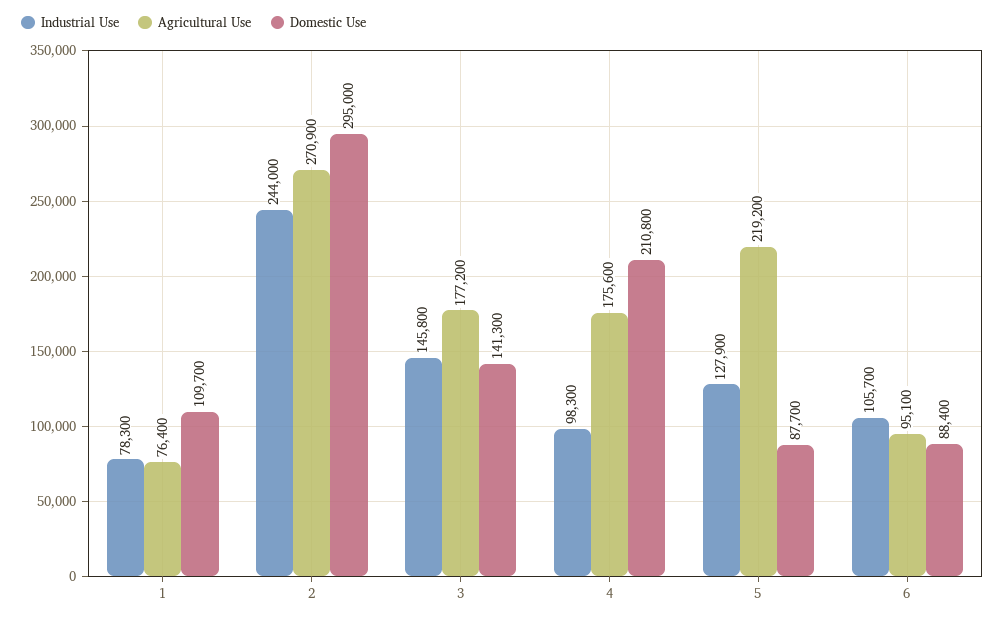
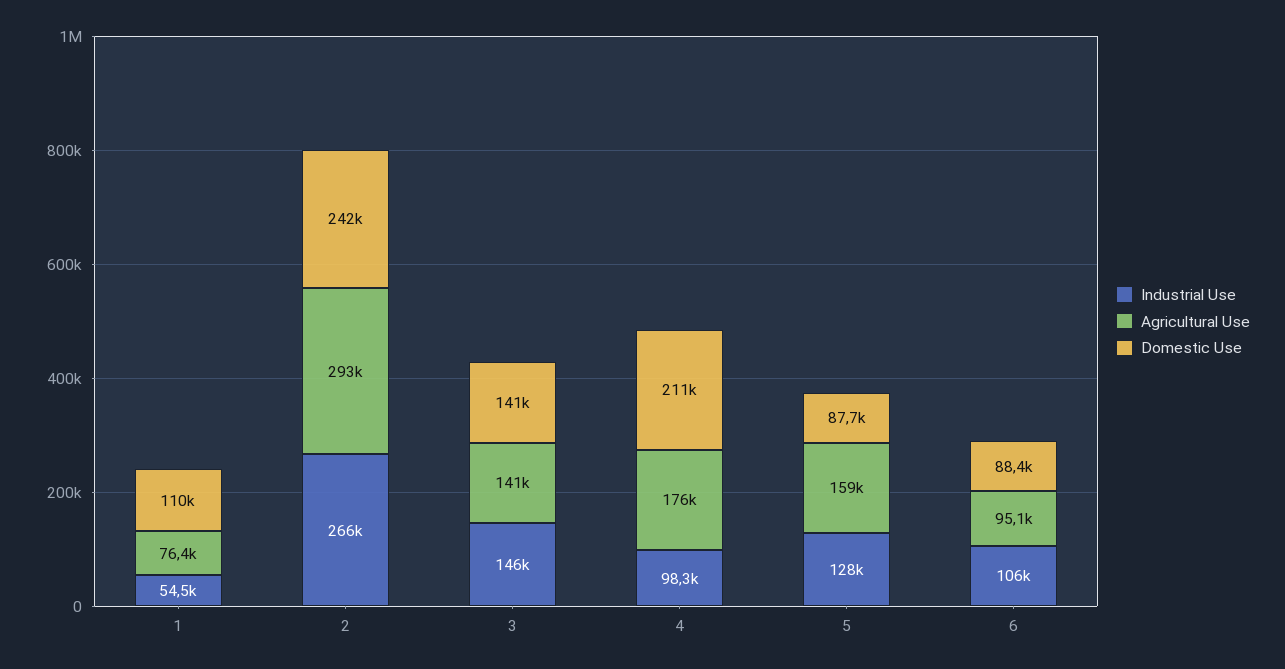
Industrial Use, 1: 78300 -> 54500
Industrial Use, 2: 244000 -> 266000
Agricultural Use, 2: 270900 -> 293000
Domestic Use, 2: 295000 -> 242000
Agricultural Use, 3: 177200 -> 141000
Agricultural Use, 5: 219200 -> 159000

